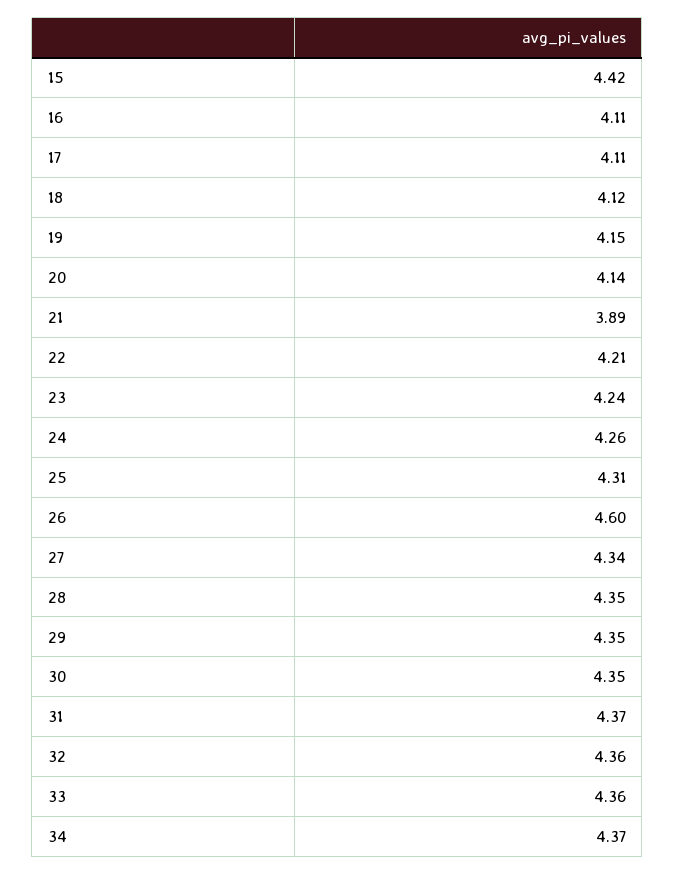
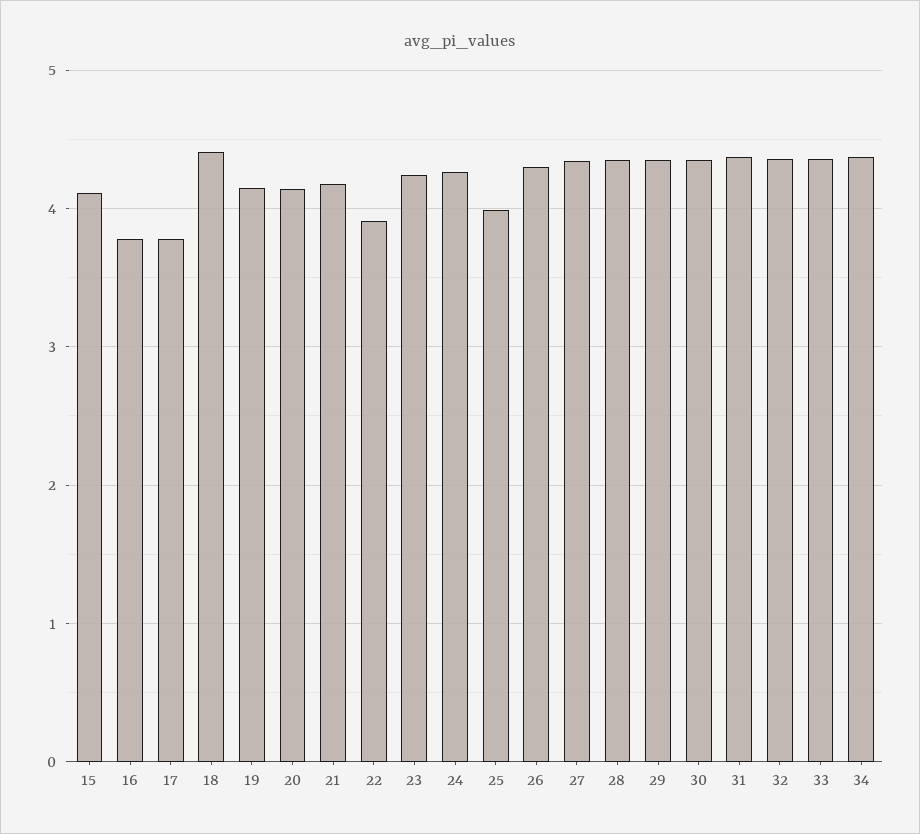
15: 4.42 -> 4.1
16: 4.11 -> 3.8
17: 4.11 -> 3.8
18: 4.12 -> 4.4
21: 3.89 -> 4.2
22: 4.21 -> 3.9
25: 4.31 -> 4
26: 4.6 -> 4.3

